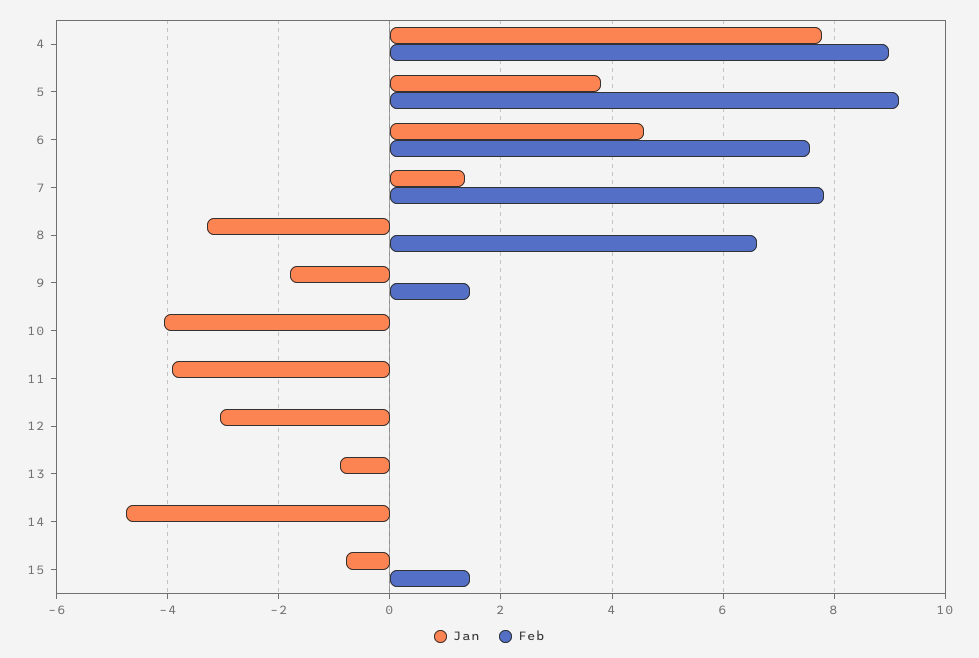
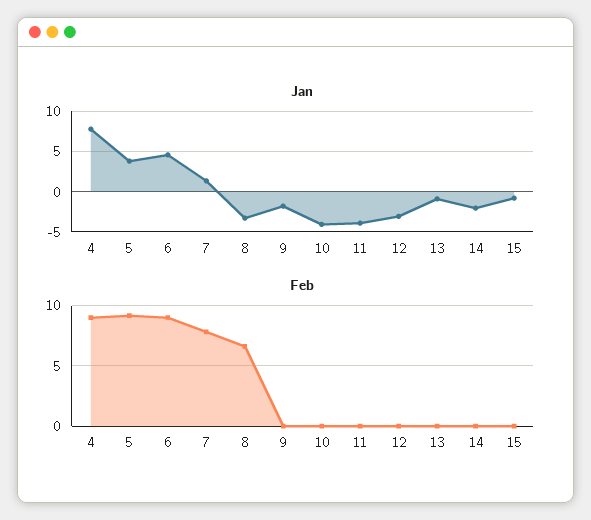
Feb, 6: 7.6 -> 9
Feb, 9: 1.4 -> 0
Jan, 14: -4.8 -> -2
Feb, 15: 1.4 -> 0

